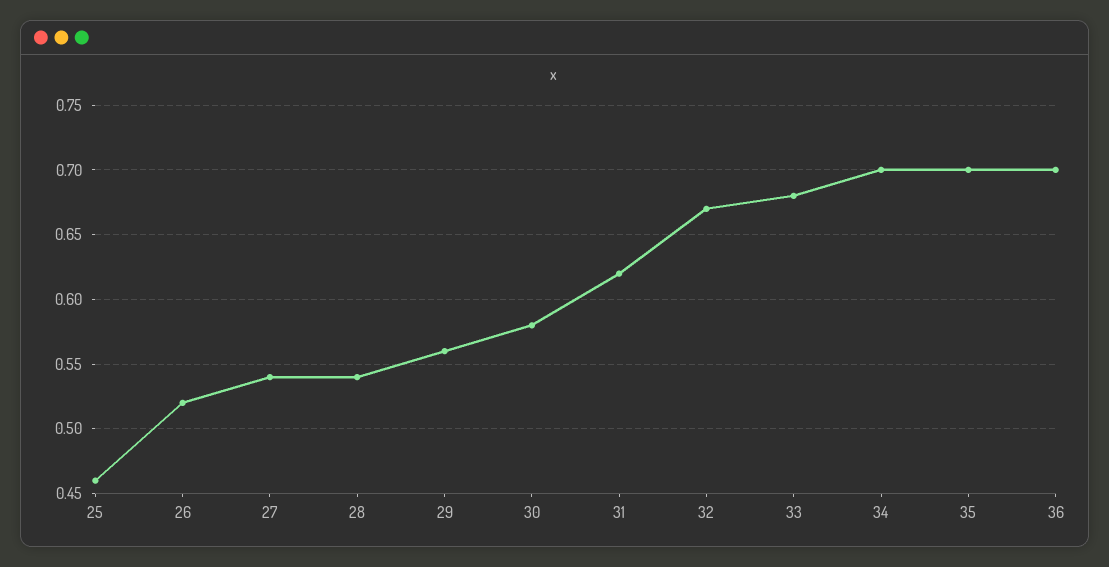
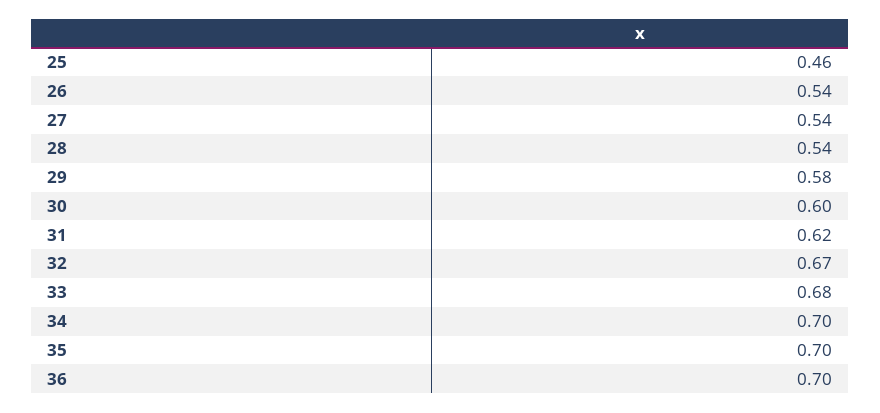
26: 0.52 -> 0.54
29: 0.56 -> 0.58
30: 0.58 -> 0.6

